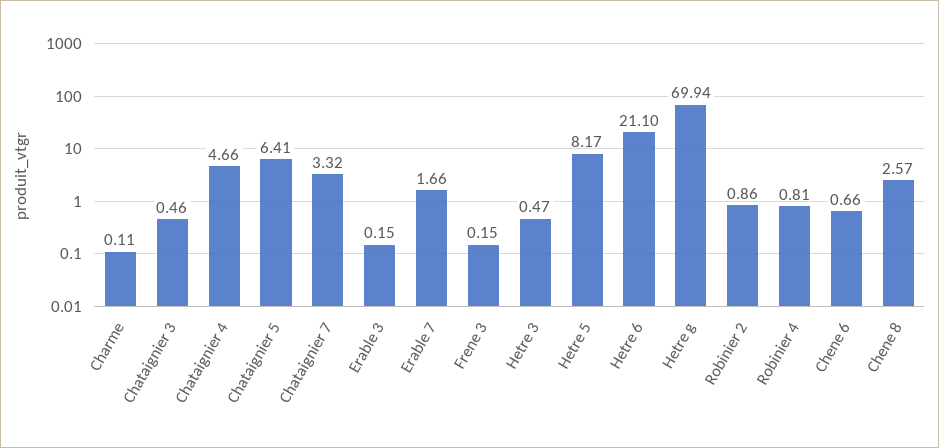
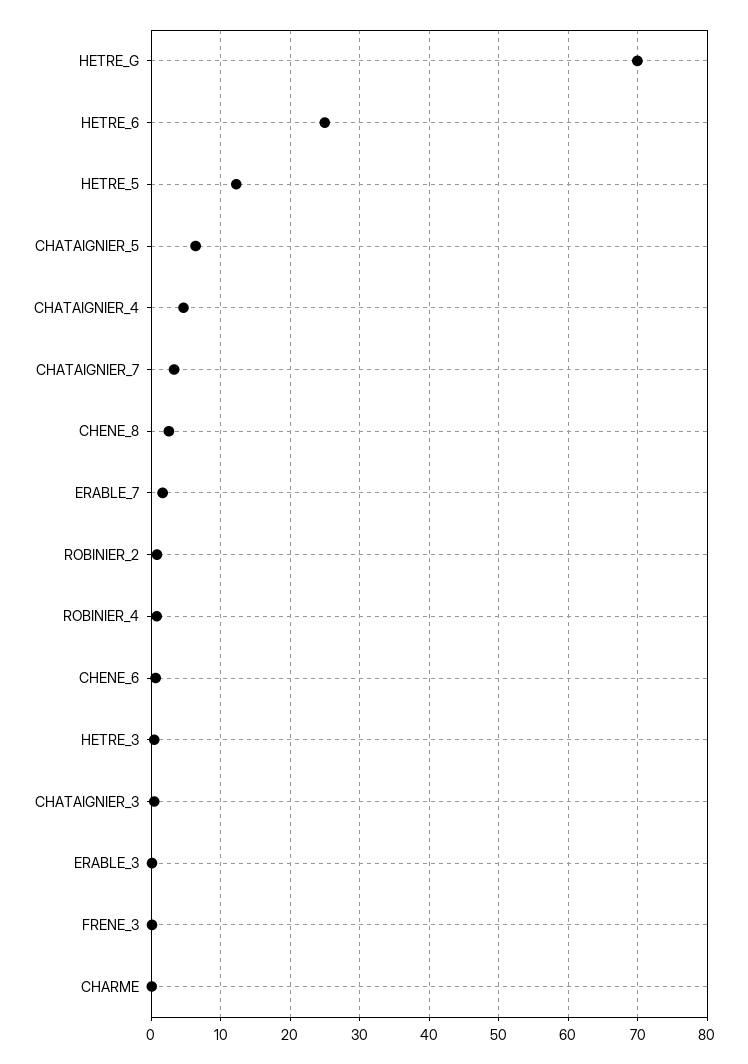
Hetre 5: 8.17 -> 12
Hetre 6: 21.1 -> 25

